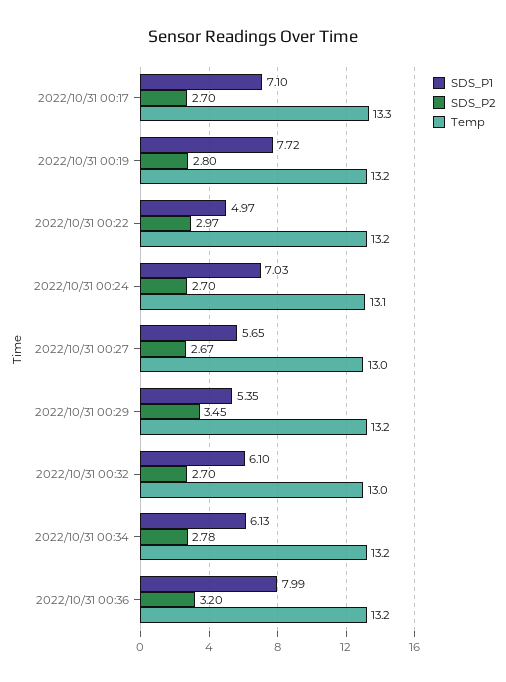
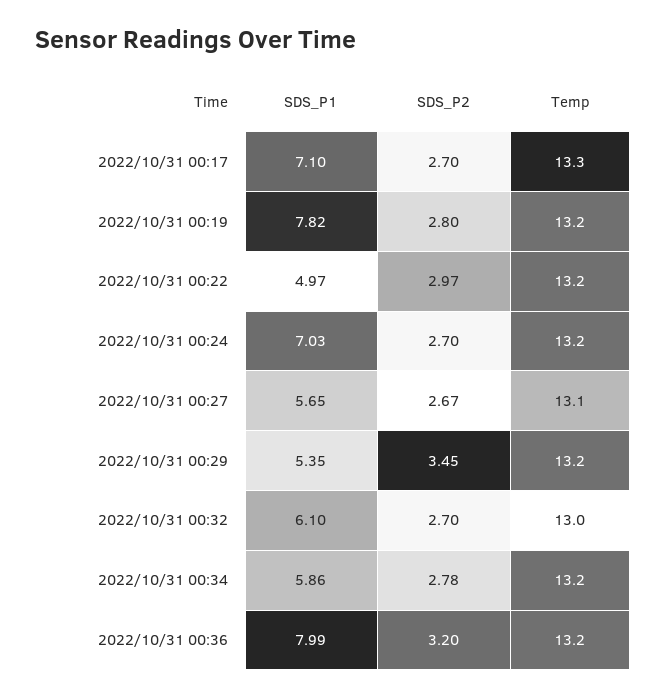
SDS_P1, 2022/10/31 00:19: 7.72 -> 7.82
Temp, 2022/10/31 00:24: 13.1 -> 13.2
Temp, 2022/10/31 00:27: 13 -> 13.1
SDS_P1, 2022/10/31 00:34: 6.13 -> 5.86

